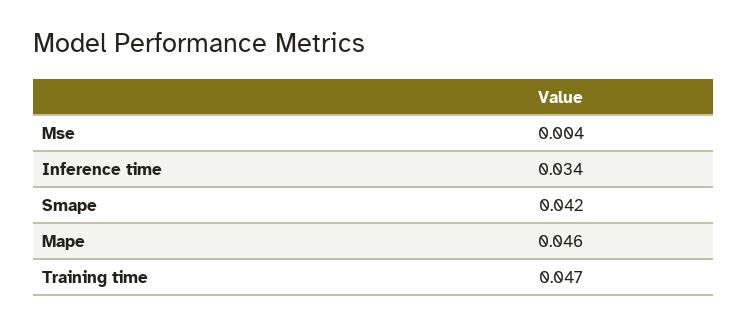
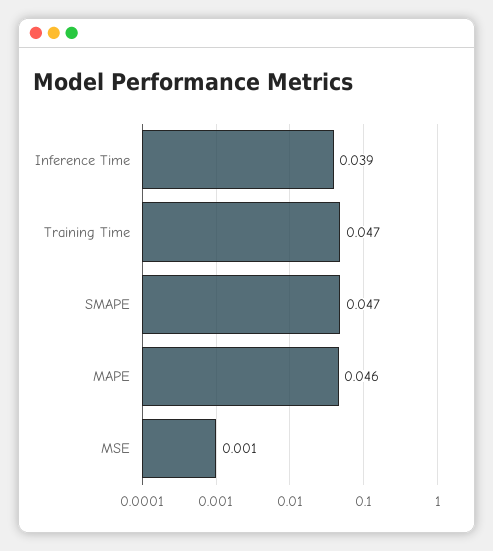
Mse: 0.004 -> 0.001
Inference time: 0.034 -> 0.039
Smape: 0.042 -> 0.047

